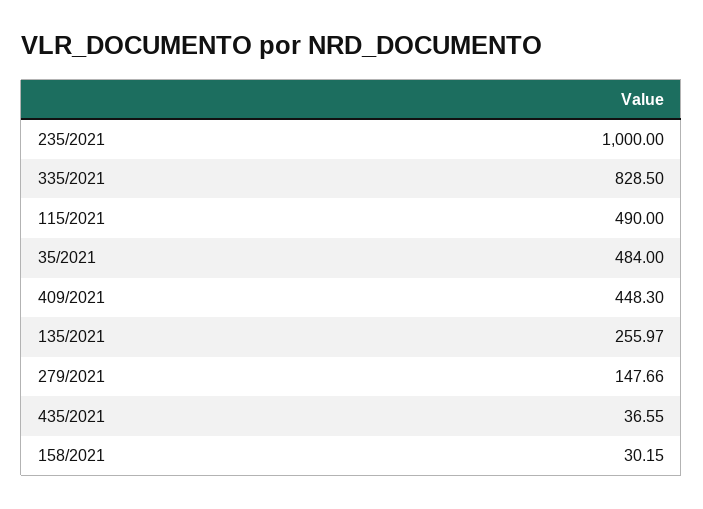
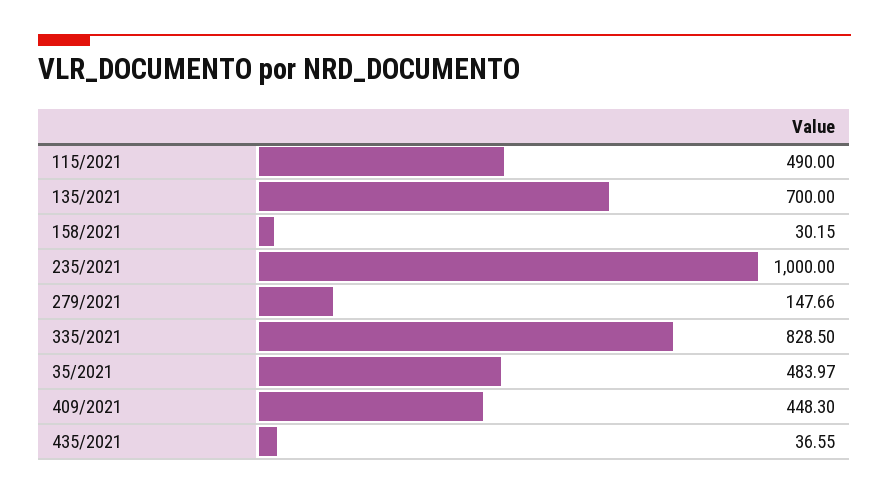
35/2021: 484 -> 483.97
135/2021: 255.97 -> 700

